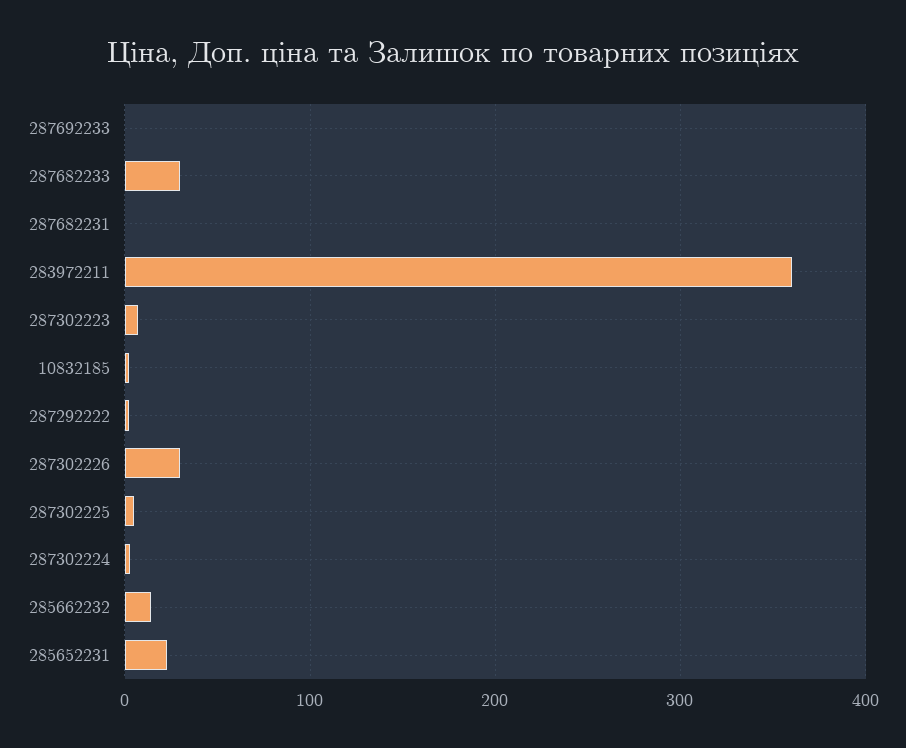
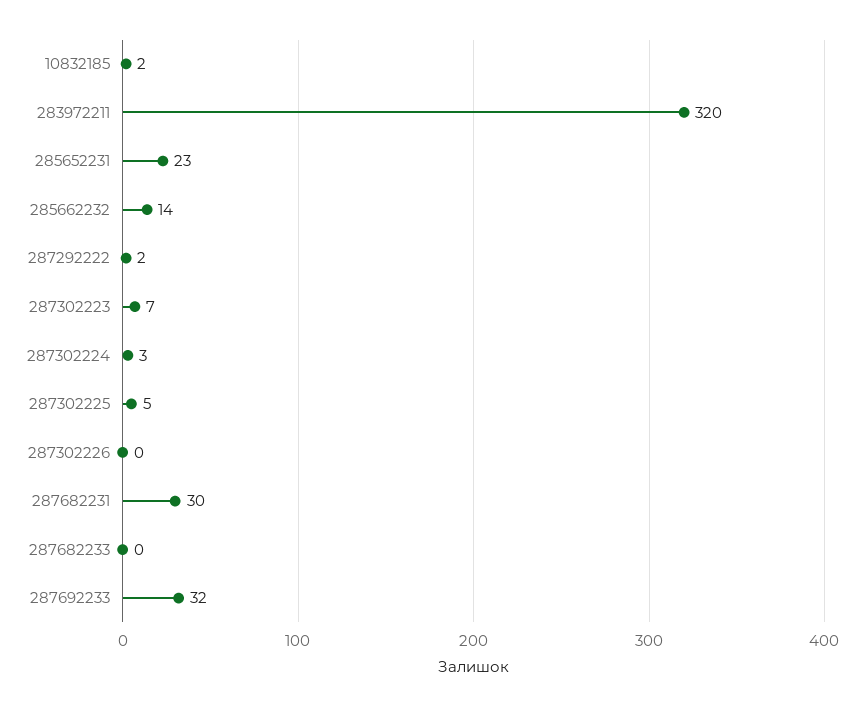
287692233: 0 -> 32
287682233: 30 -> 0
287682231: 0 -> 30
283972211: 360 -> 320
287302226: 30 -> 0

